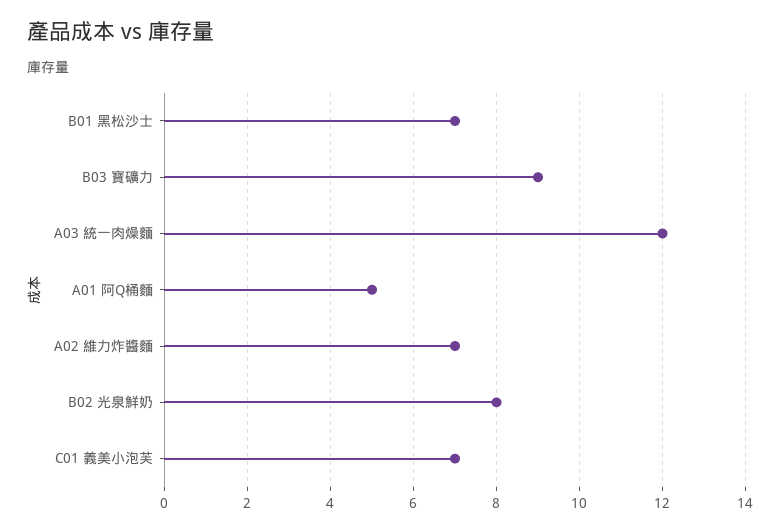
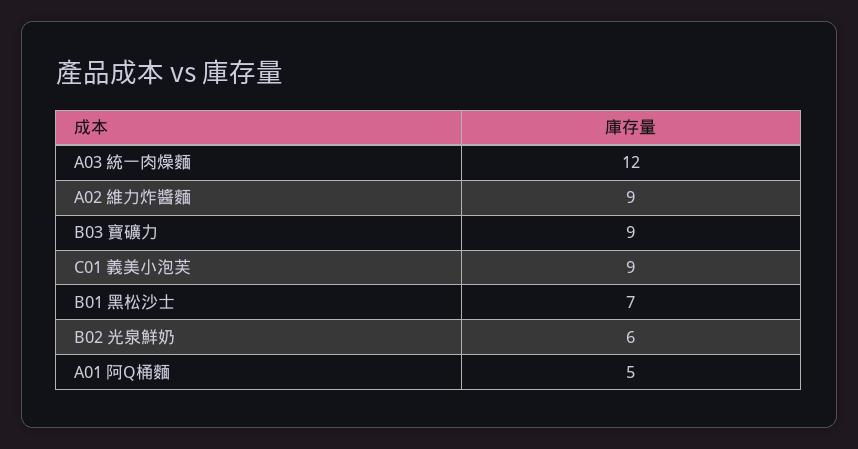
A02 維力炸醬麵: 7 -> 9
B02 光泉鮮奶: 8 -> 6
C01 義美小泡芙: 7 -> 9

